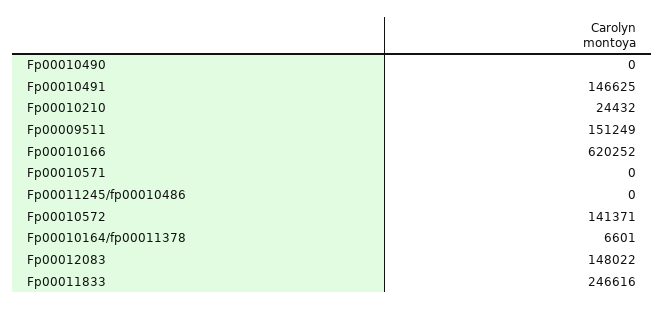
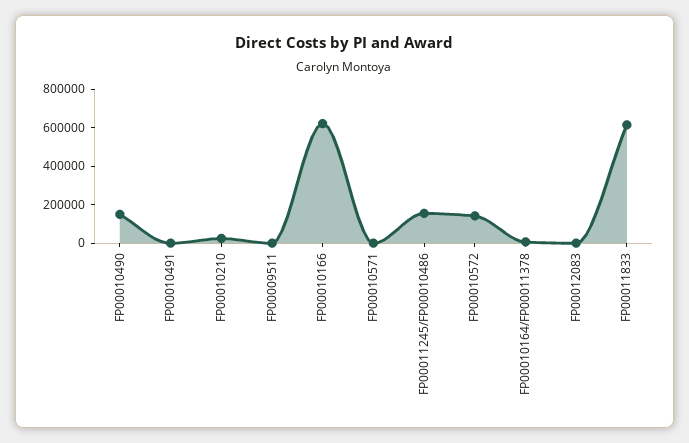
Fp00010490: 0 -> 150000
Fp00010491: 146625 -> 0
Fp00009511: 151249 -> 0
Fp00011245/fp00010486: 0 -> 150000
Fp00012083: 148022 -> 0
Fp00011833: 246616 -> 600000

